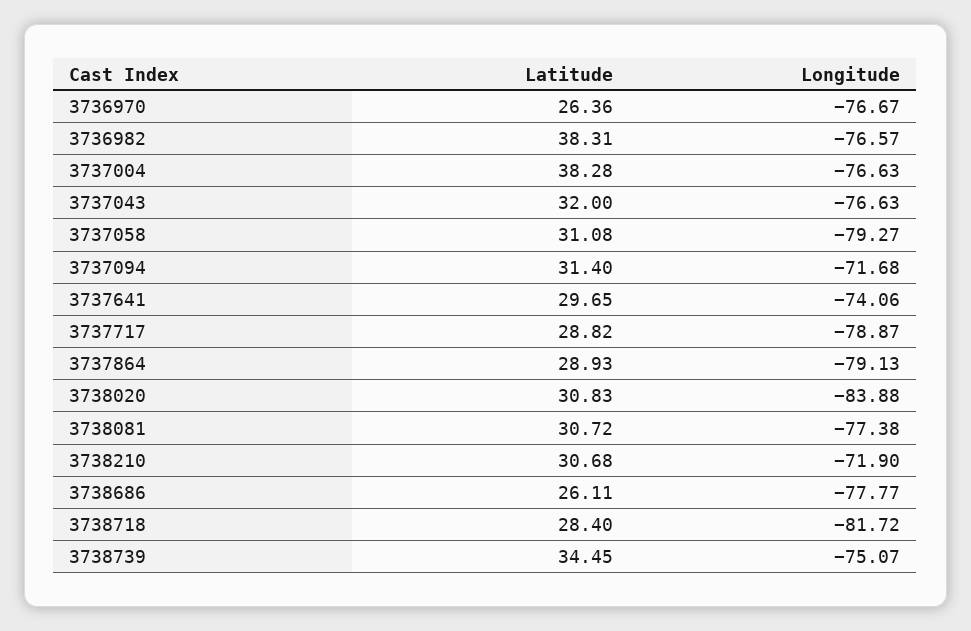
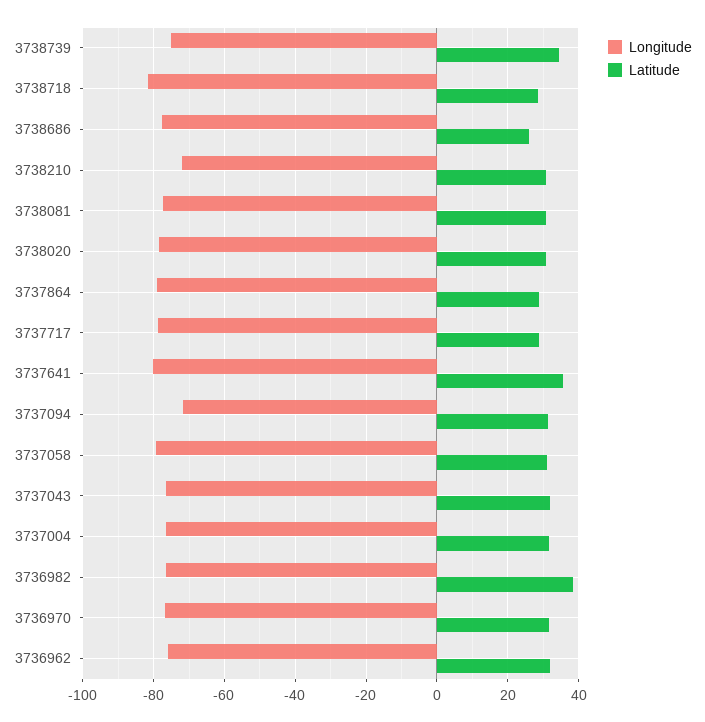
Latitude, 3736970: 26.36 -> 32
Latitude, 3737004: 38.28 -> 32
Latitude, 3737641: 29.65 -> 36
Longitude, 3737641: -74.06 -> -80
Longitude, 3738020: -83.88 -> -78
Longitude, 3736962: none -> -76
Latitude, 3736962: none -> 32

